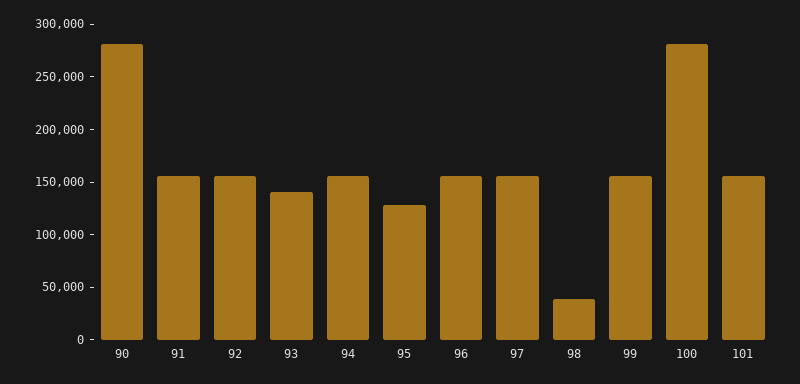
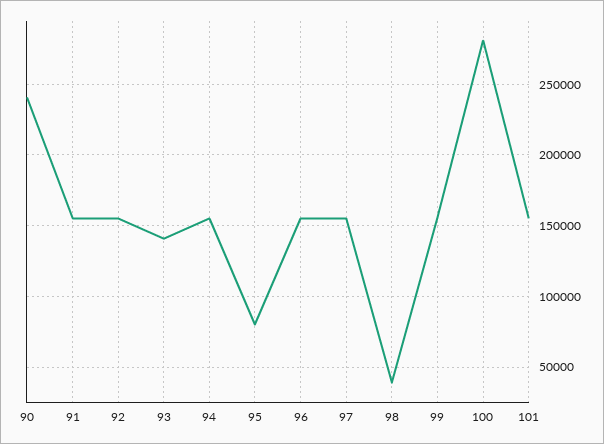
90: 280000 -> 240000
95: 130000 -> 80000

